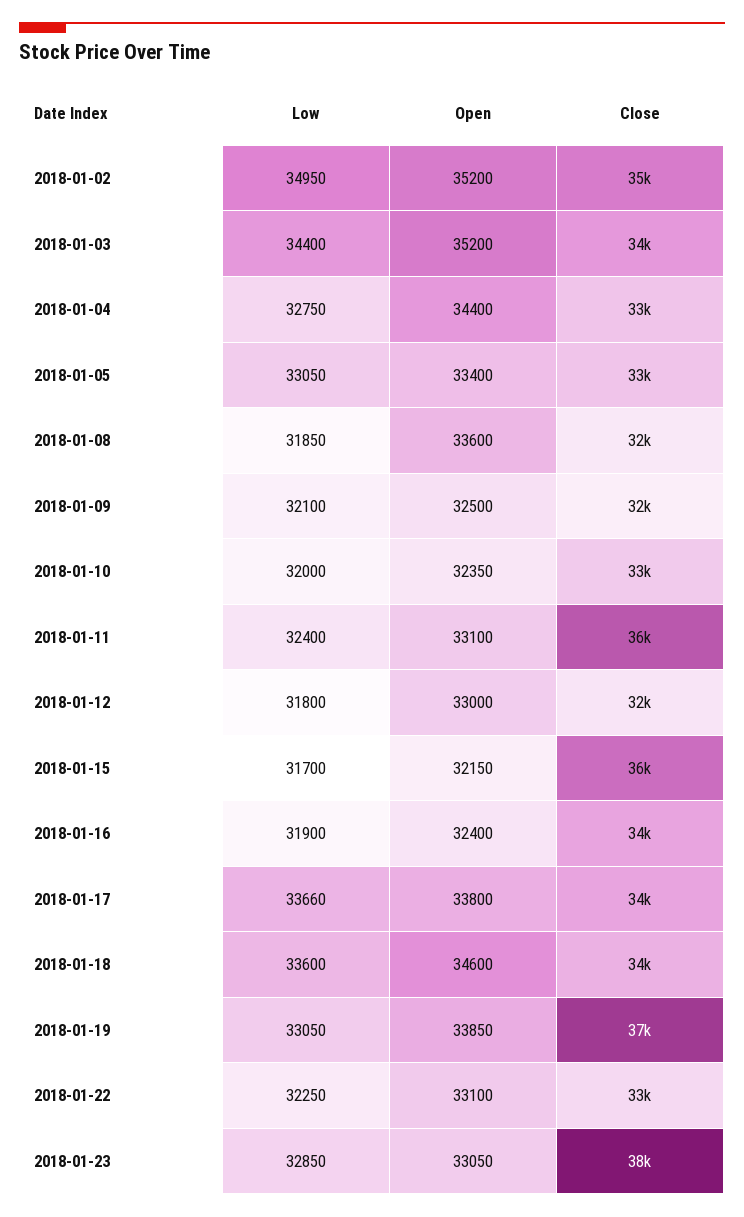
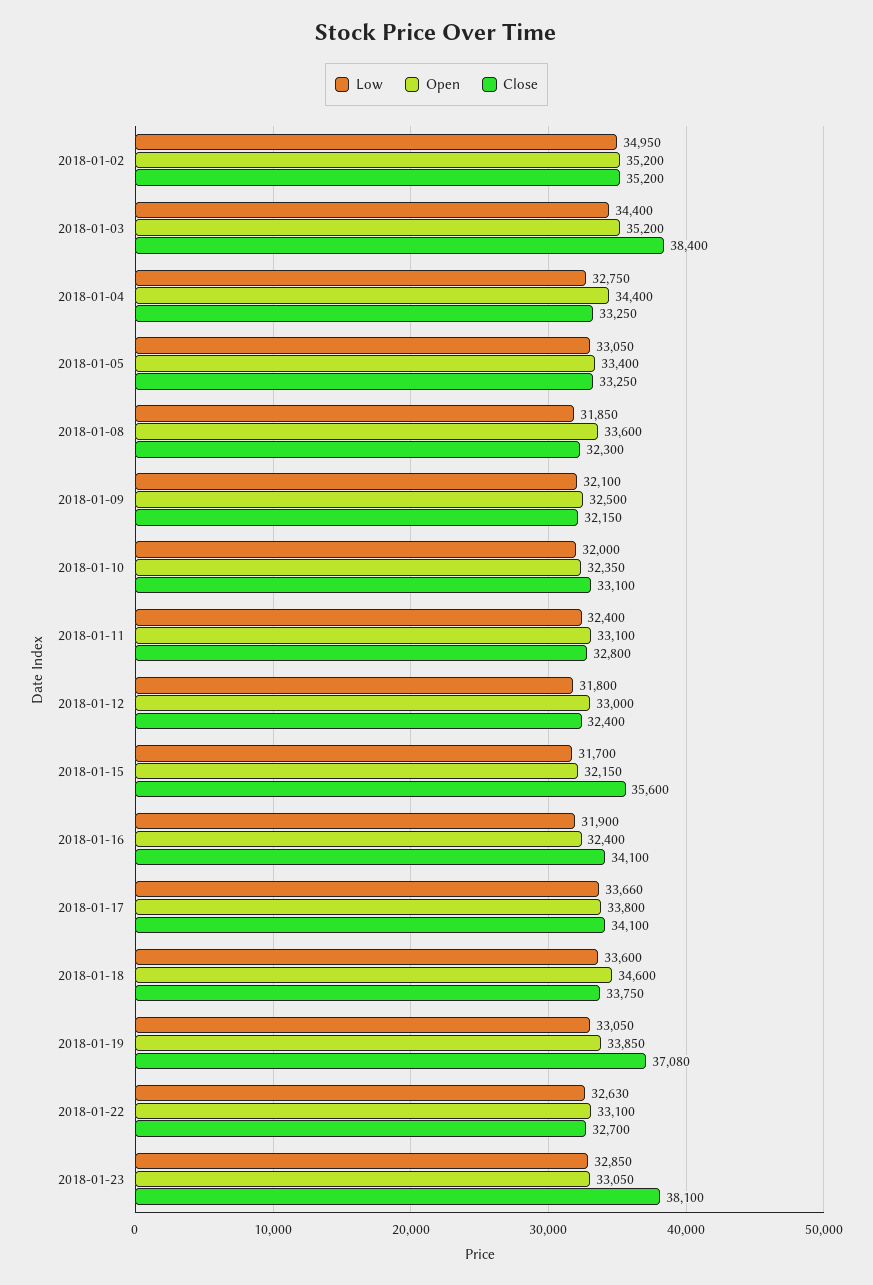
Close, 2018-01-03: 34000 -> 38400
Close, 2018-01-11: 36000 -> 32800
Low, 2018-01-22: 32250 -> 32630

